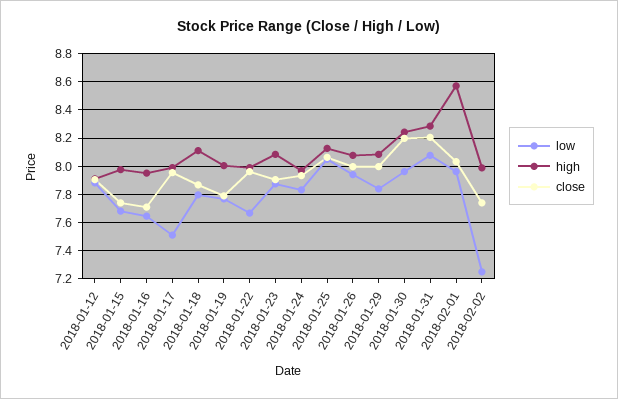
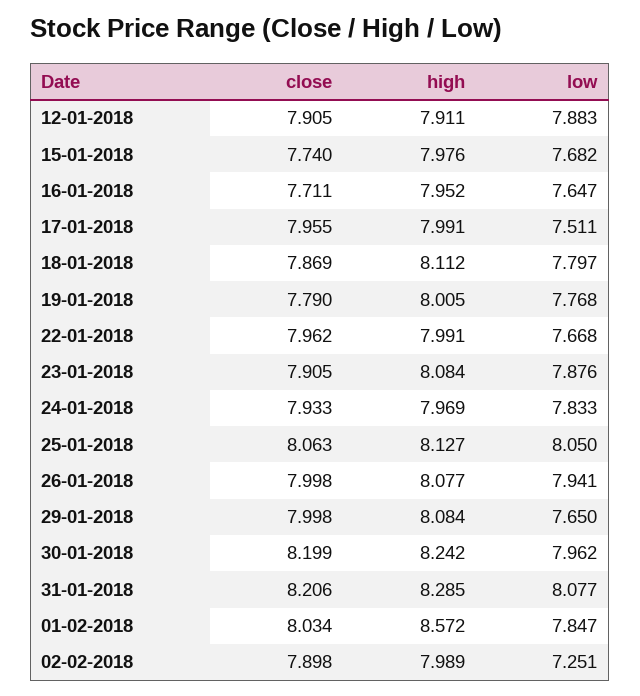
low, 2018-01-29: 7.85 -> 7.65
low, 2018-02-01: 7.95 -> 7.847
close, 2018-02-02: 7.75 -> 7.898

